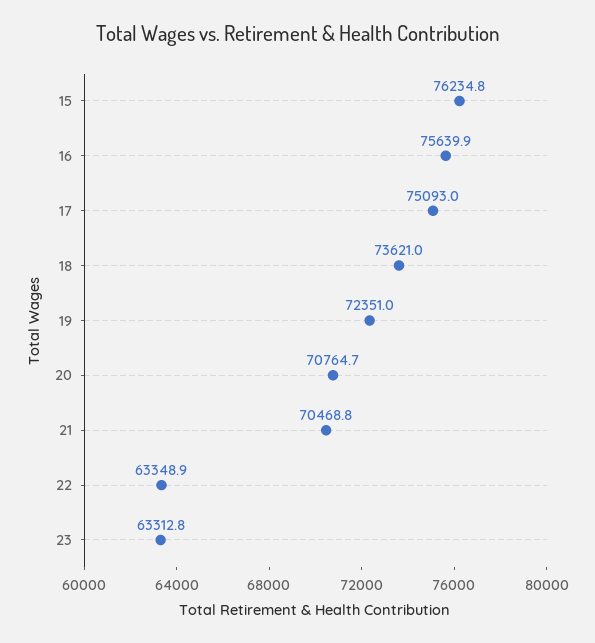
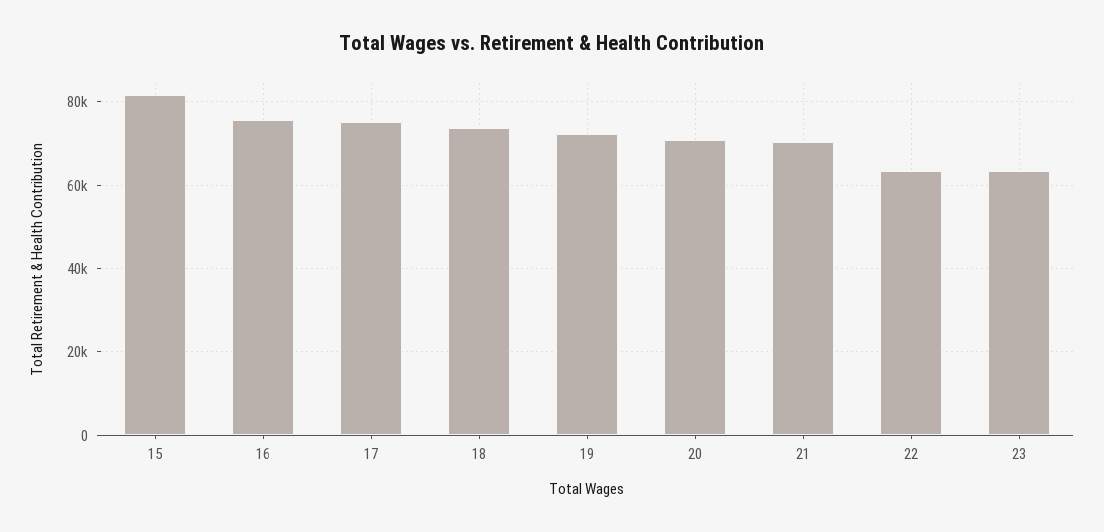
15: 76234.8 -> 82000

